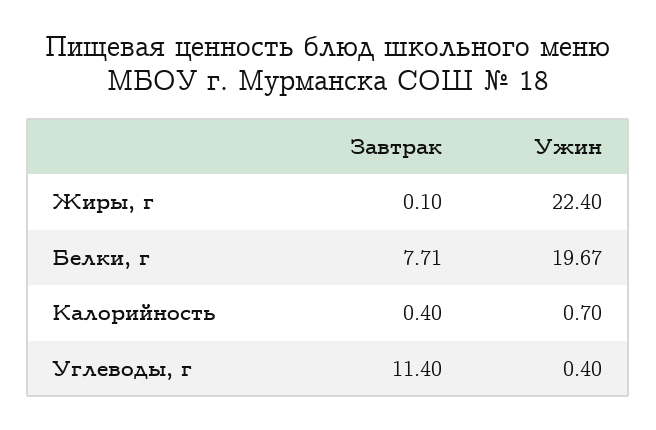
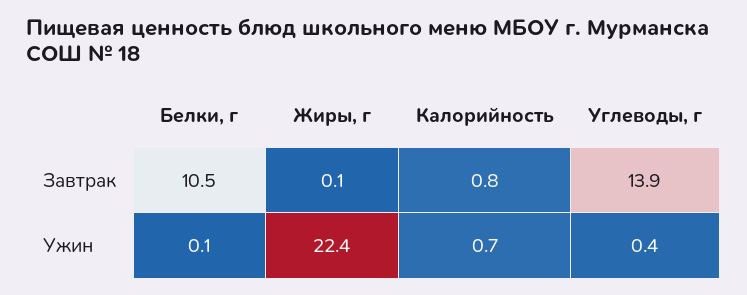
Завтрак, Белки, г: 7.71 -> 10.5
Ужин, Белки, г: 19.67 -> 0.1
Завтрак, Калорийность: 0.4 -> 0.8
Завтрак, Углеводы, г: 11.4 -> 13.9

